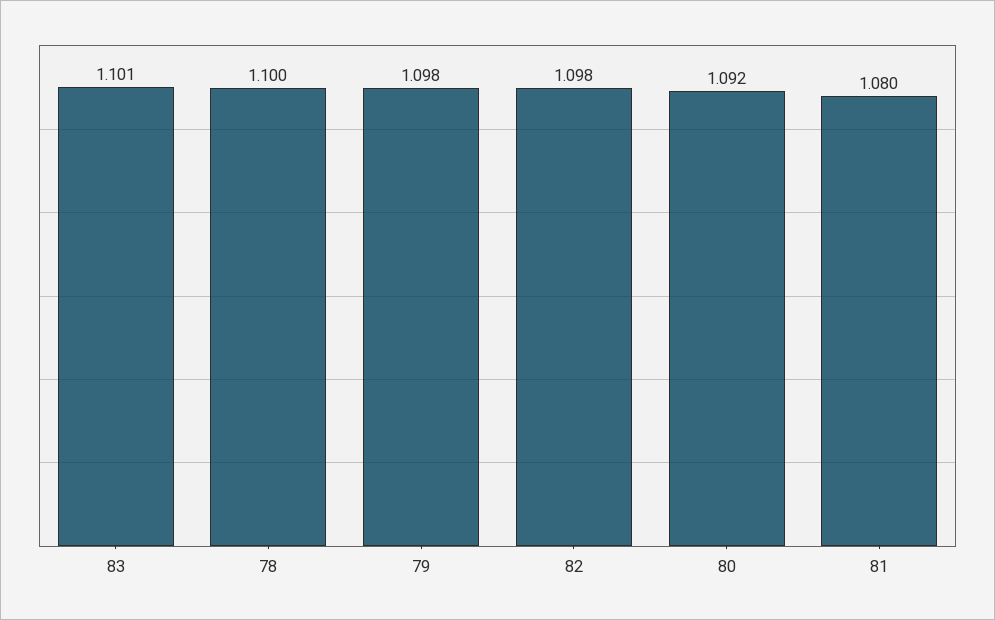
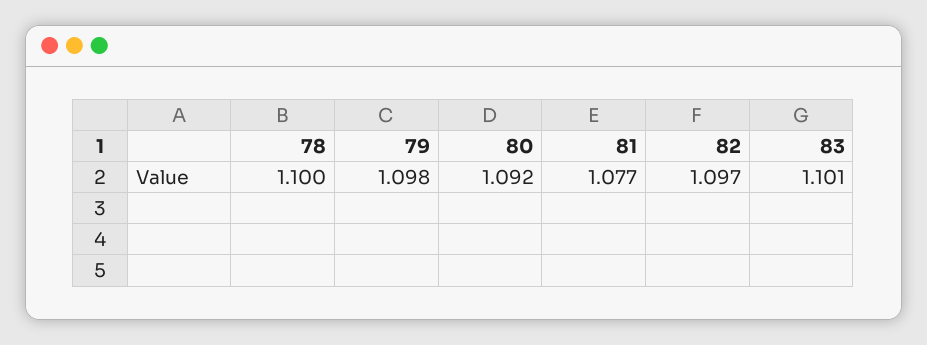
82: 1.098 -> 1.097
81: 1.08 -> 1.077

